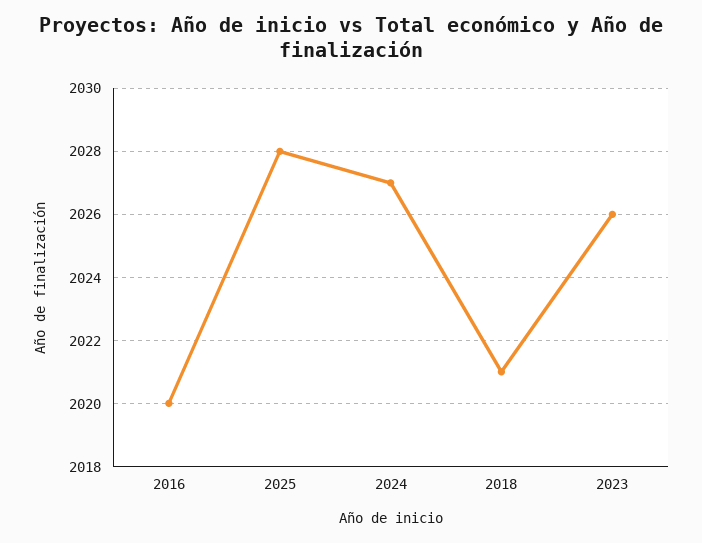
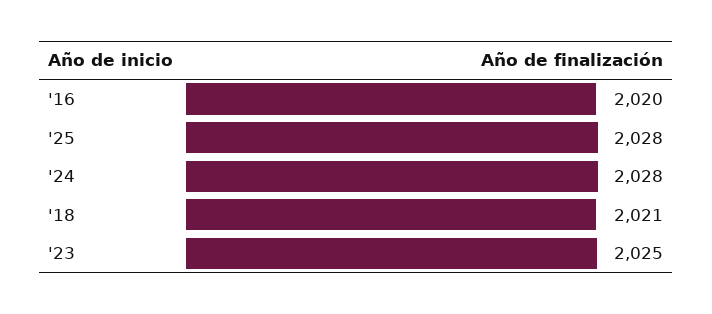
2024: 2027 -> 2028
2023: 2026 -> 2025

